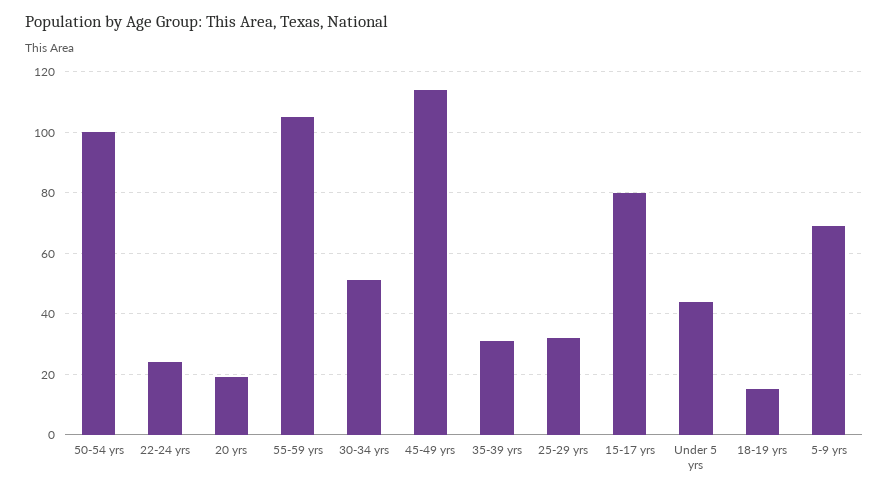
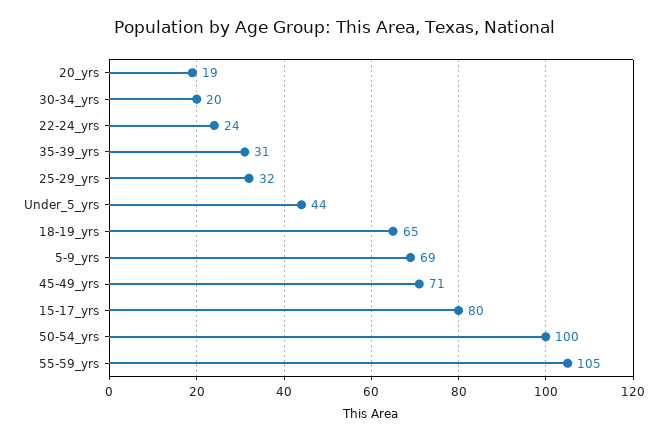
30-34 yrs: 50 -> 20
45-49 yrs: 115 -> 71
18-19 yrs: 15 -> 65

